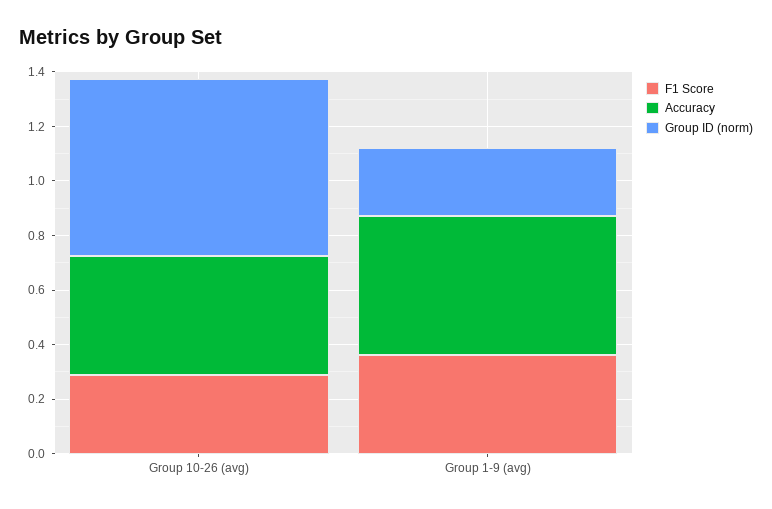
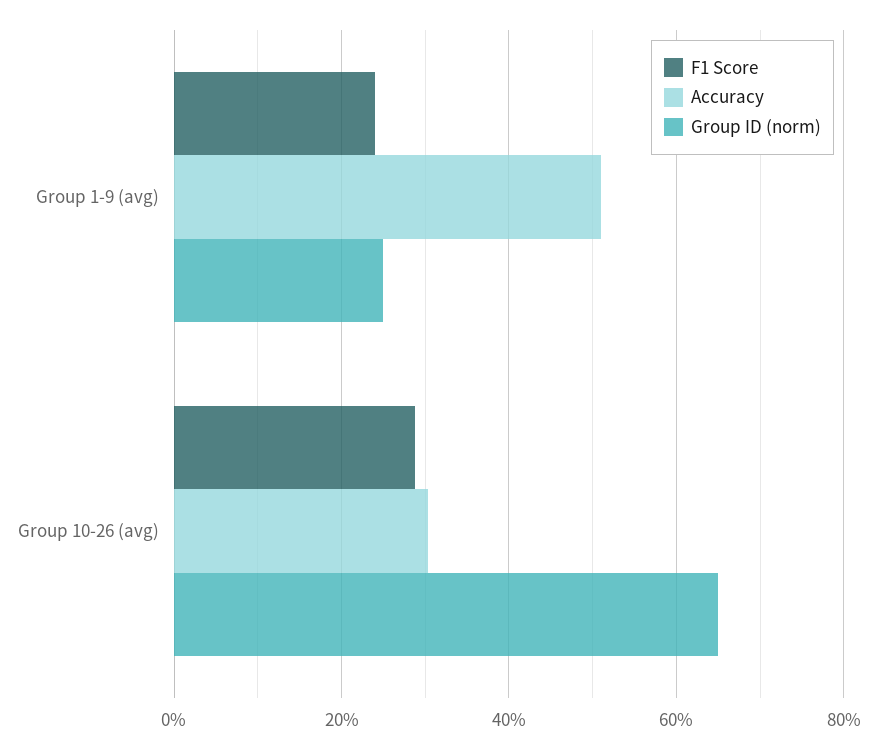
Accuracy, Group 10-26 (avg): 0.45 -> 0.3
F1 Score, Group 1-9 (avg): 0.35 -> 0.24

